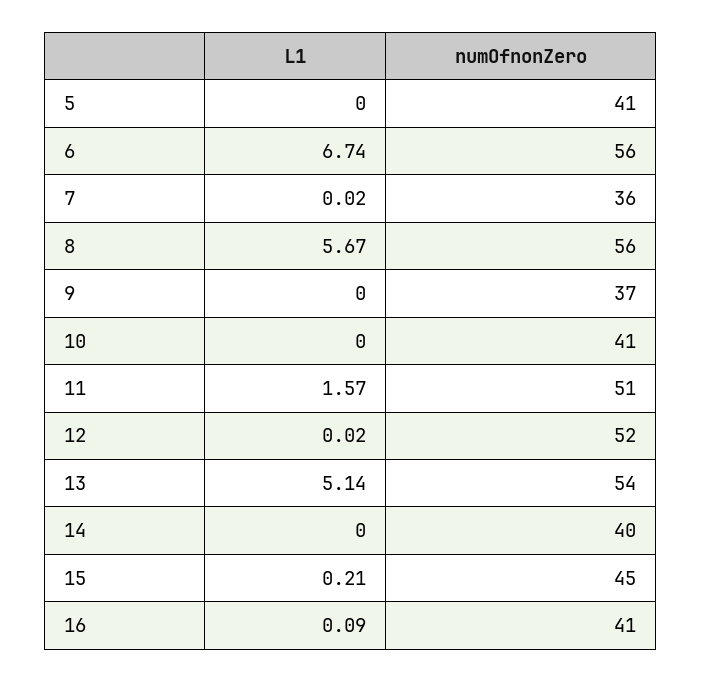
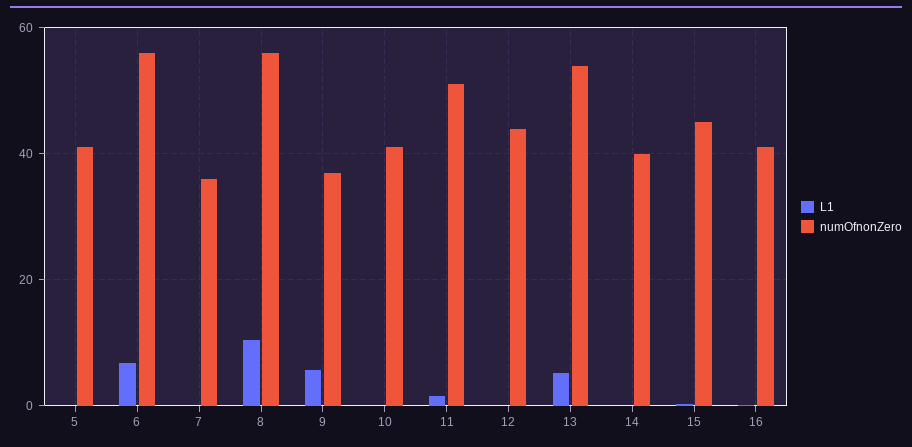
L1, 8: 5.67 -> 10
L1, 9: 0 -> 6
numOfnonZero, 12: 52 -> 44

